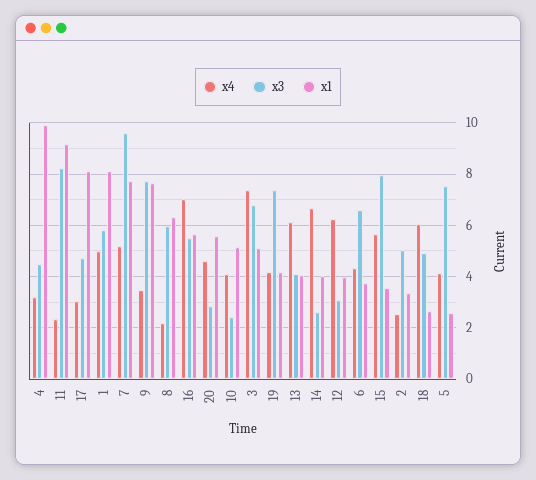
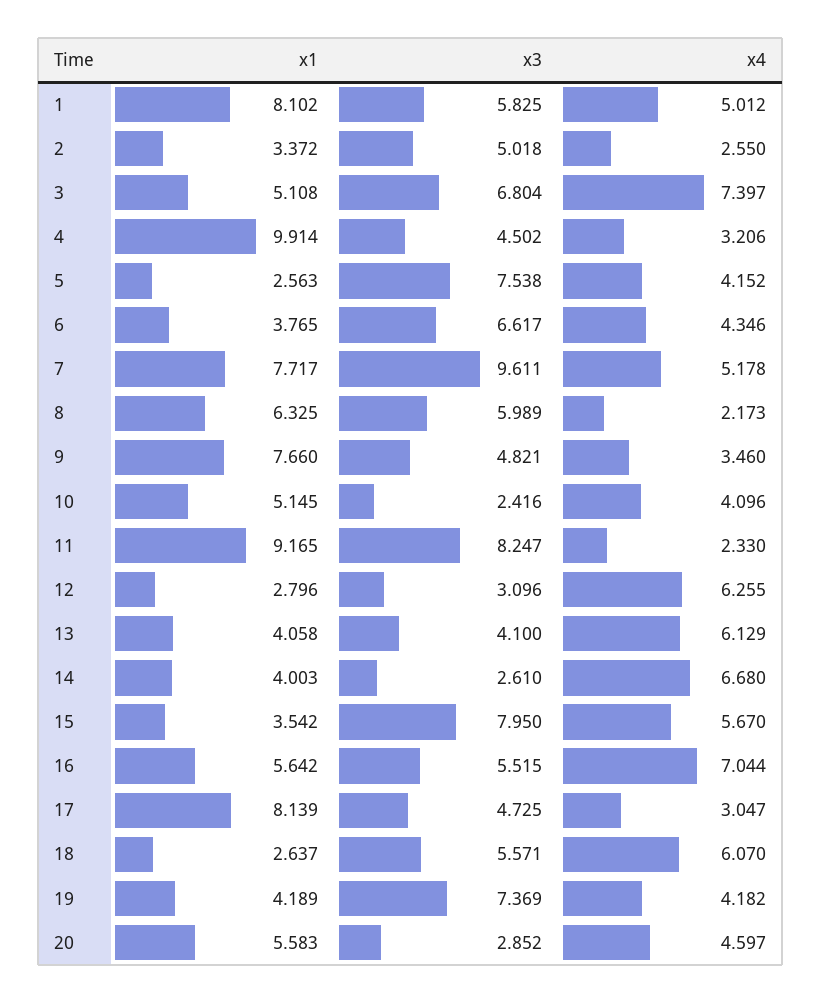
x3, 9: 7.75 -> 4.821
x1, 12: 4 -> 2.796
x3, 18: 5 -> 5.571

